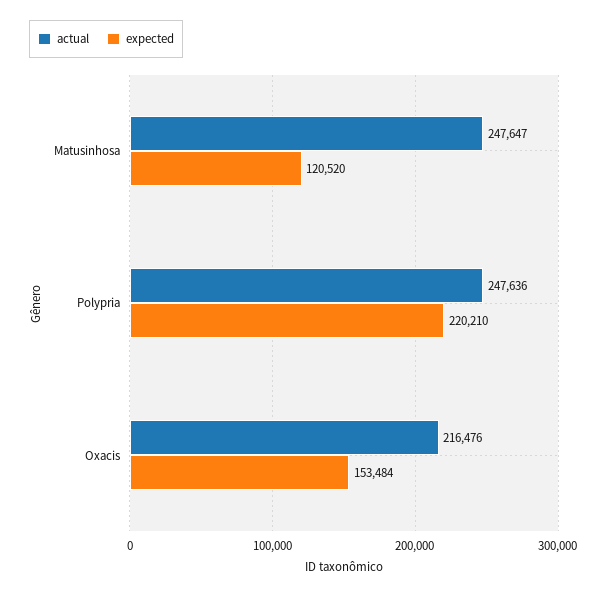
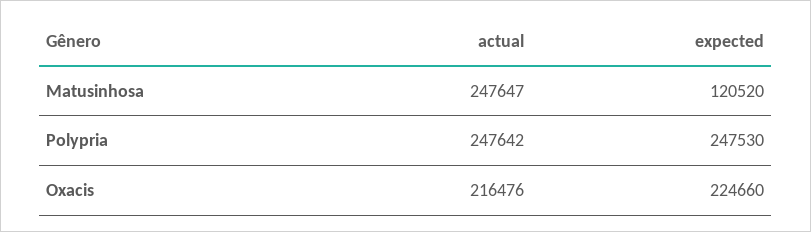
actual, Polypria: 247636 -> 247642
expected, Polypria: 220210 -> 247530
expected, Oxacis: 153484 -> 224660

